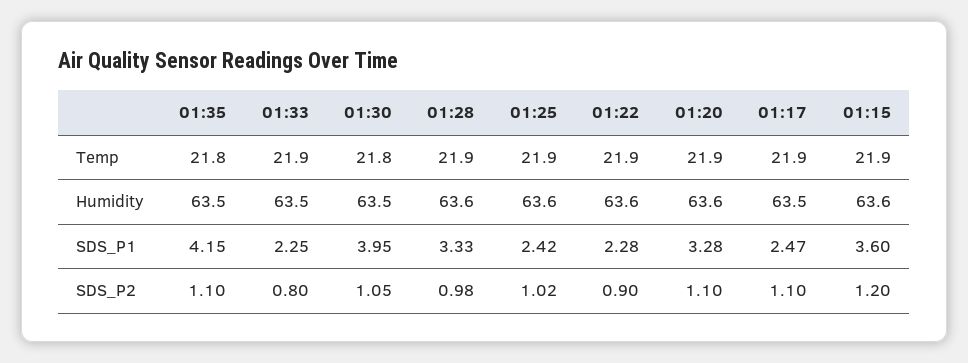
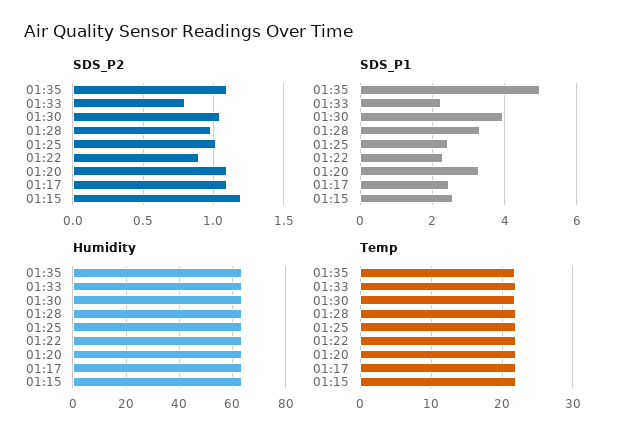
SDS_P1, 01:35: 4.15 -> 5
SDS_P1, 01:15: 3.6 -> 2.6

